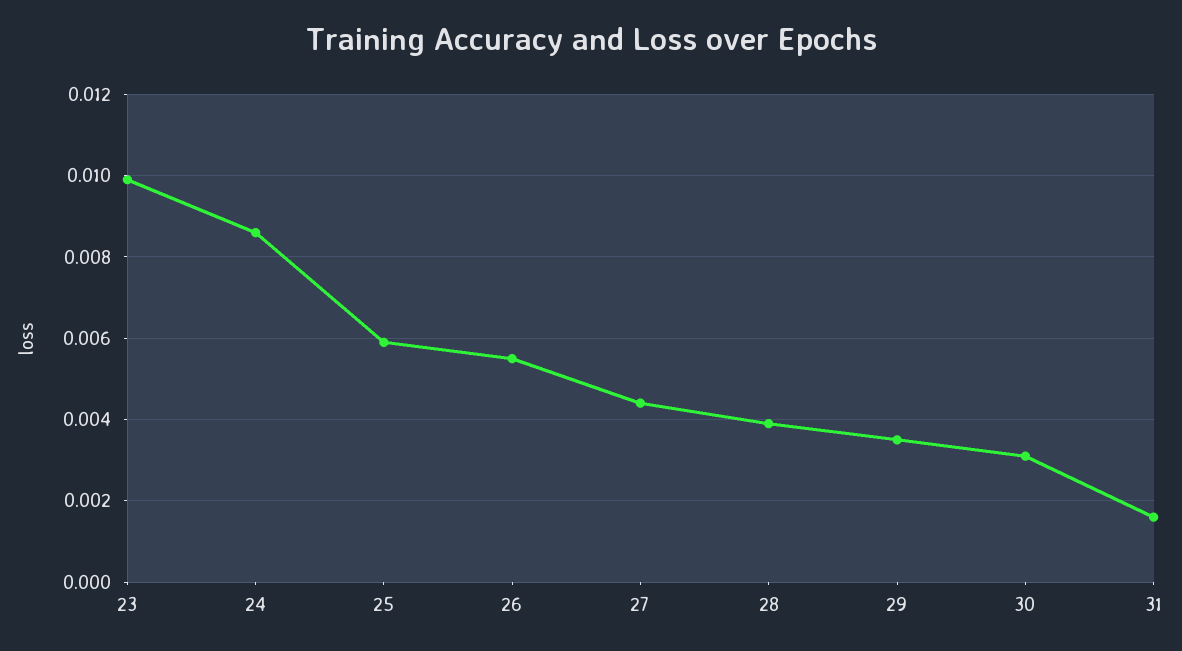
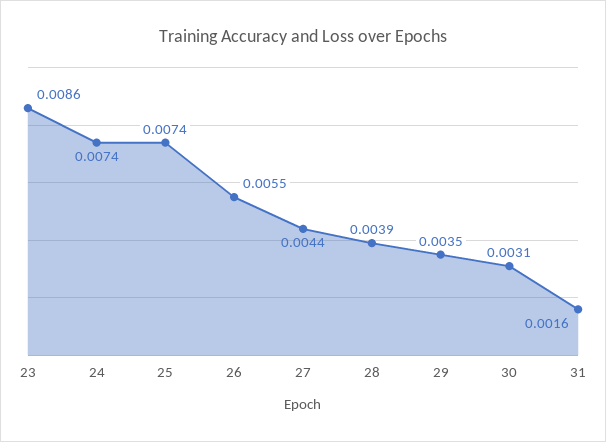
23: 0.01 -> 0.0086
24: 0.0085 -> 0.0074
25: 0.006 -> 0.0074

